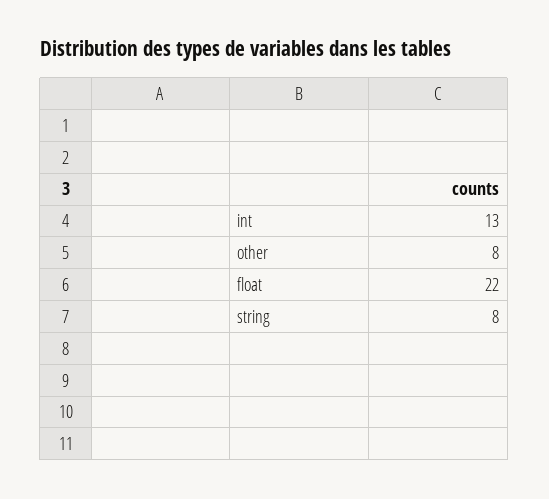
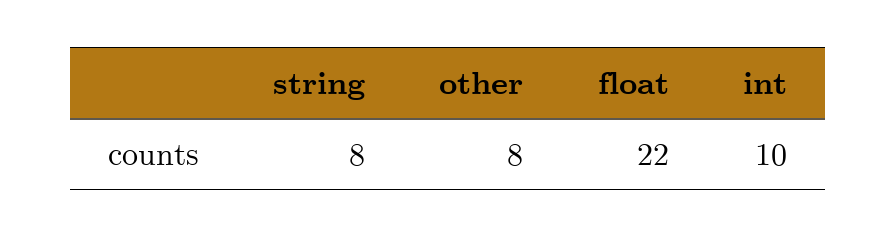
int: 13 -> 10

